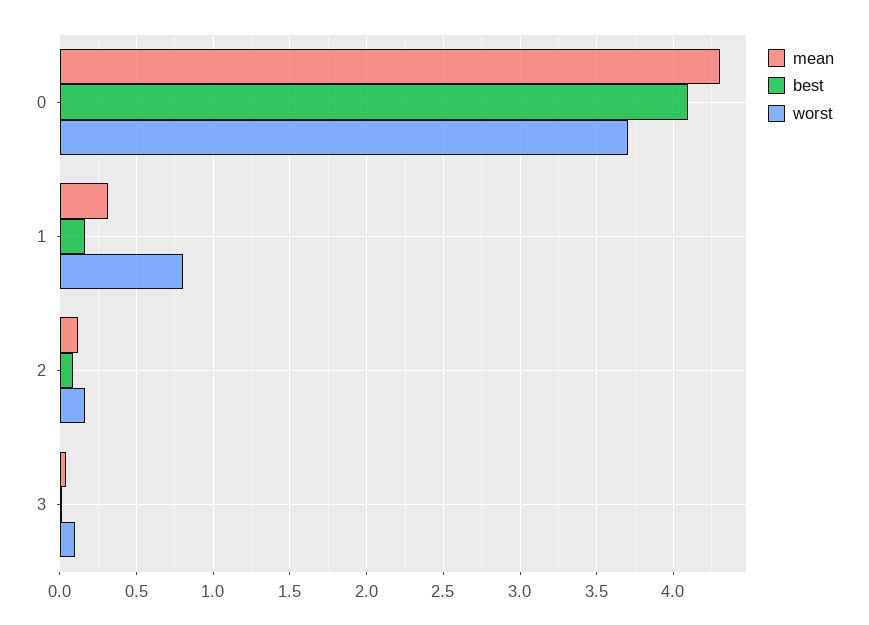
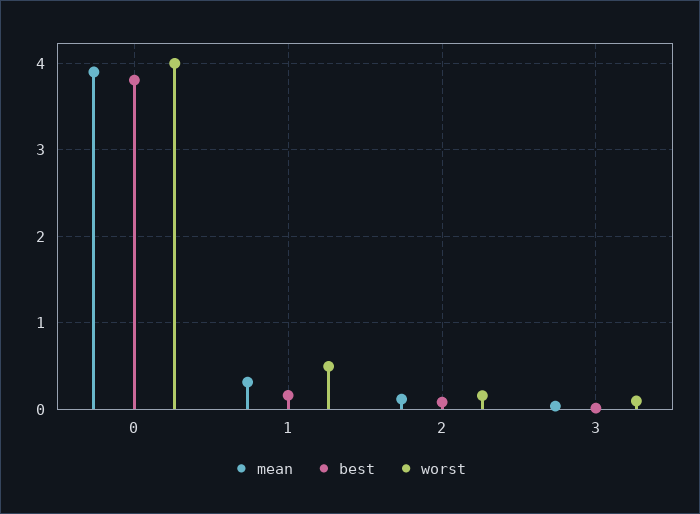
mean, 0: 4.3 -> 3.9
best, 0: 4.1 -> 3.8
worst, 0: 3.7 -> 4
worst, 1: 0.8 -> 0.5

